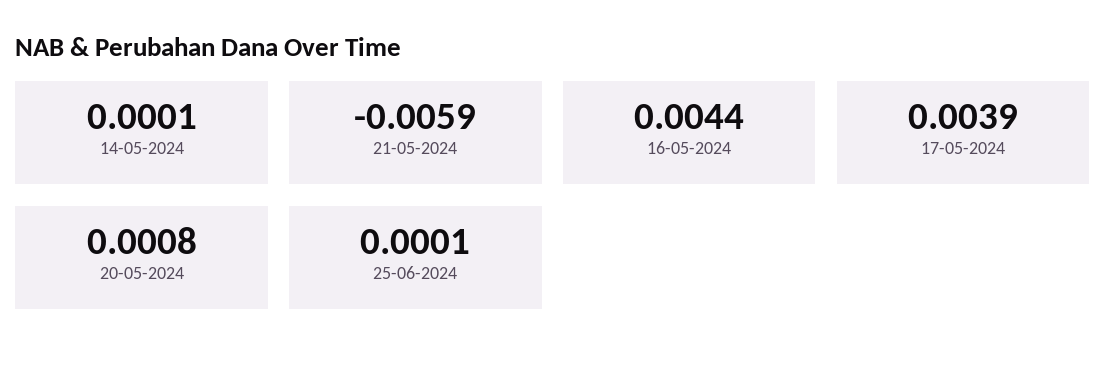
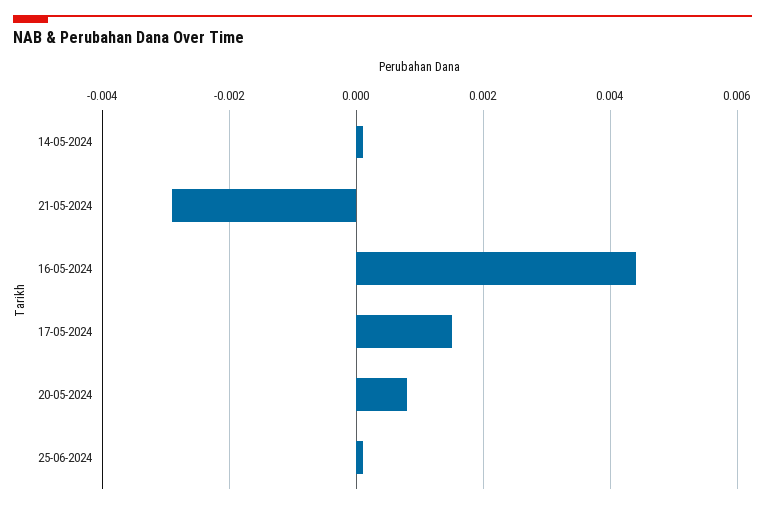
21-05-2024: -0.0059 -> -0.003
17-05-2024: 0.0039 -> 0.0015

